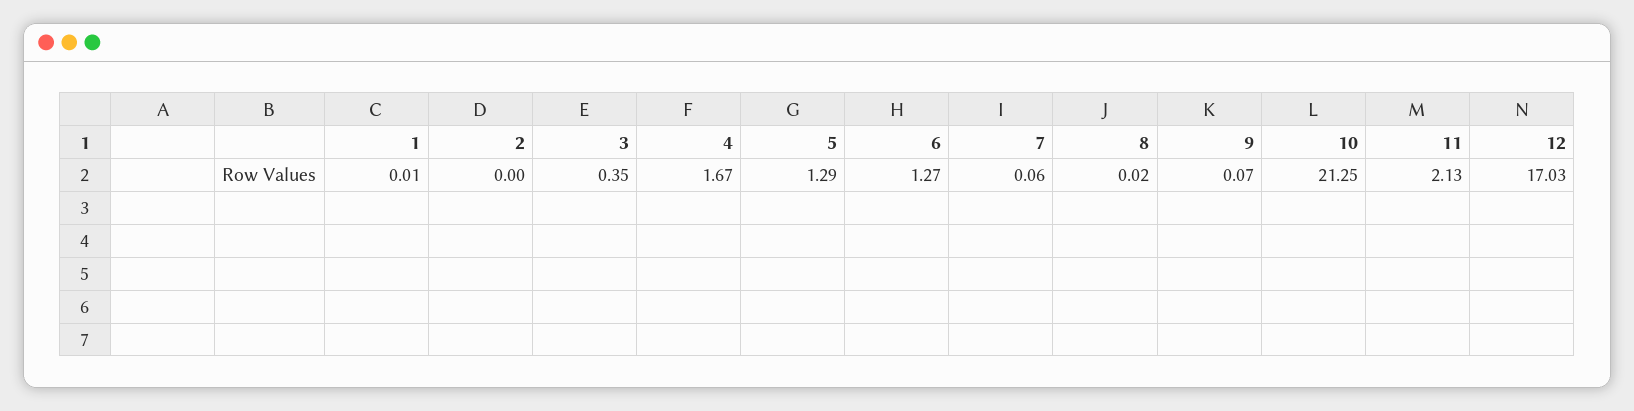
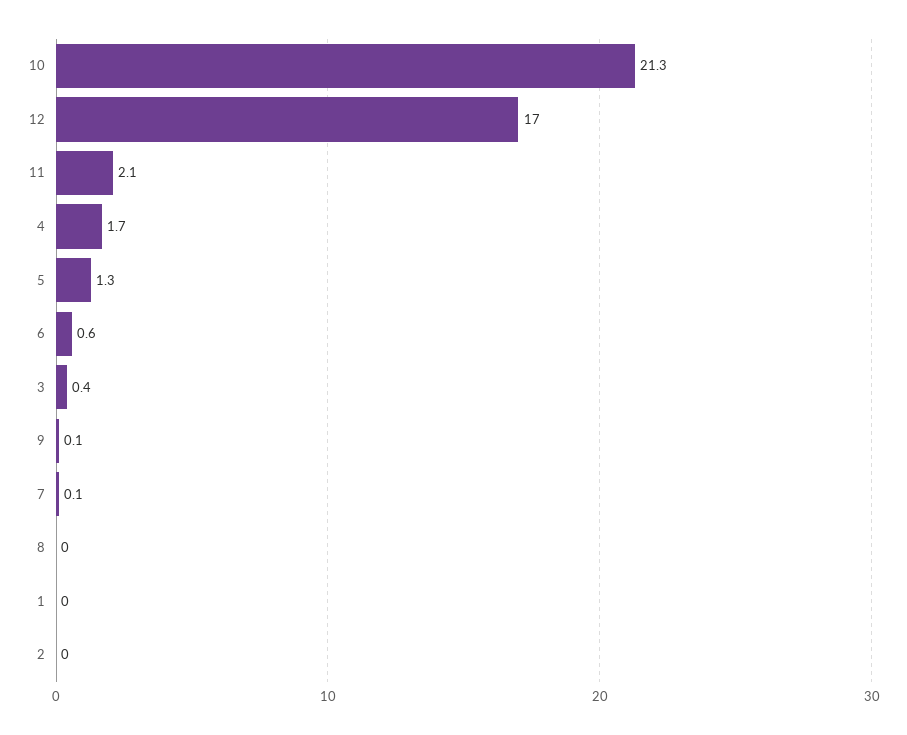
6: 1.27 -> 0.6

